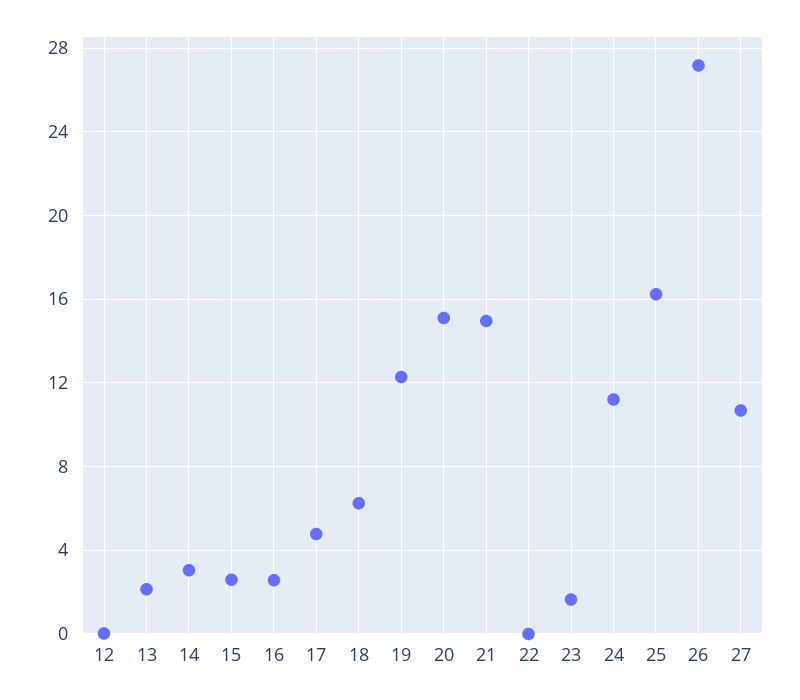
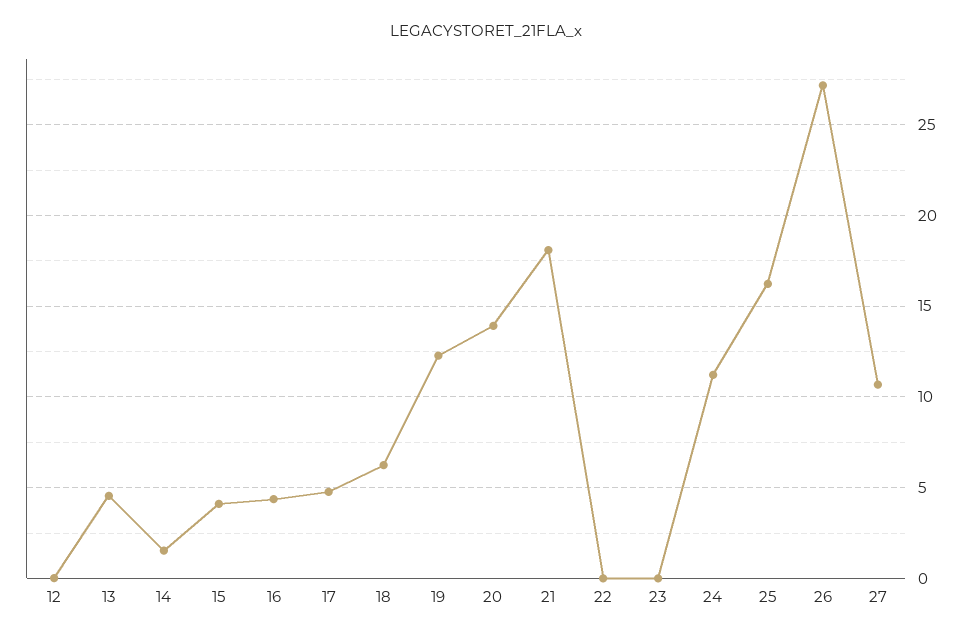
13: 2 -> 4.5
14: 3 -> 1.5
15: 2.5 -> 4
16: 2.5 -> 4.5
20: 15 -> 14
21: 15 -> 18
23: 1.5 -> 0

